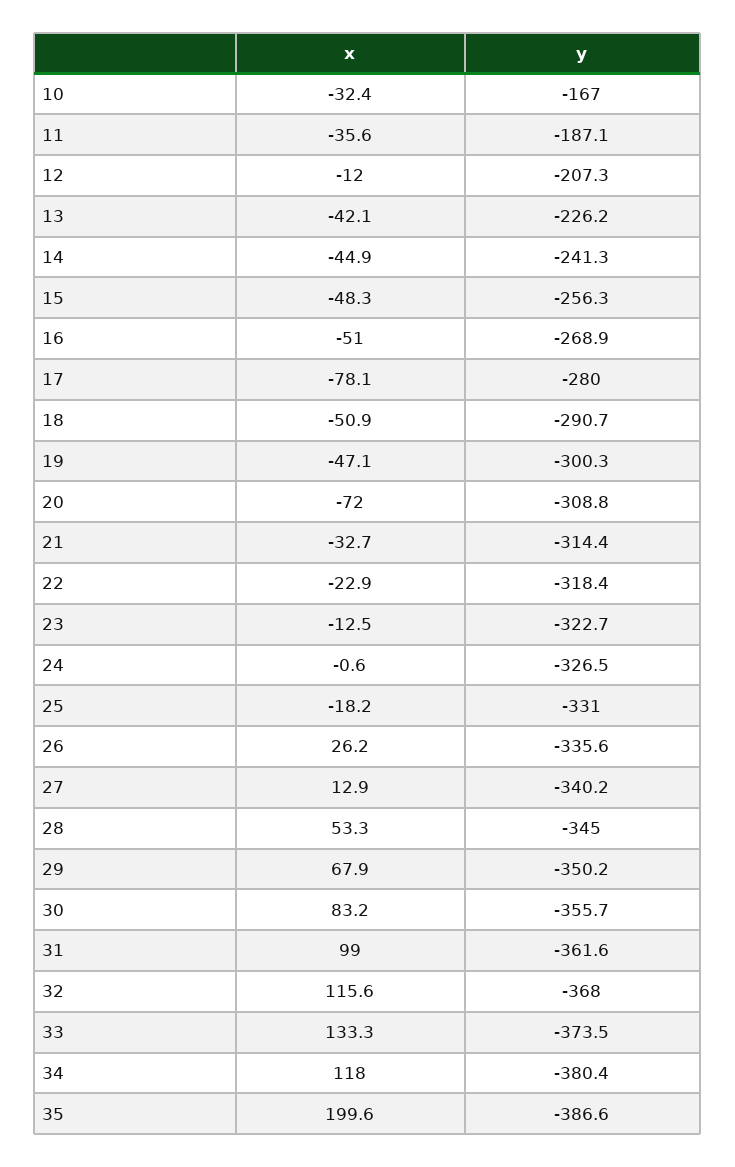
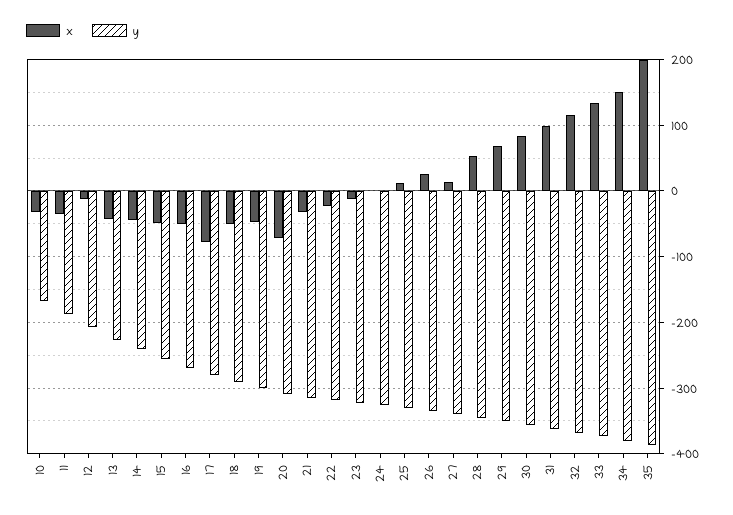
x, 25: -18.2 -> 10
x, 34: 118 -> 150

